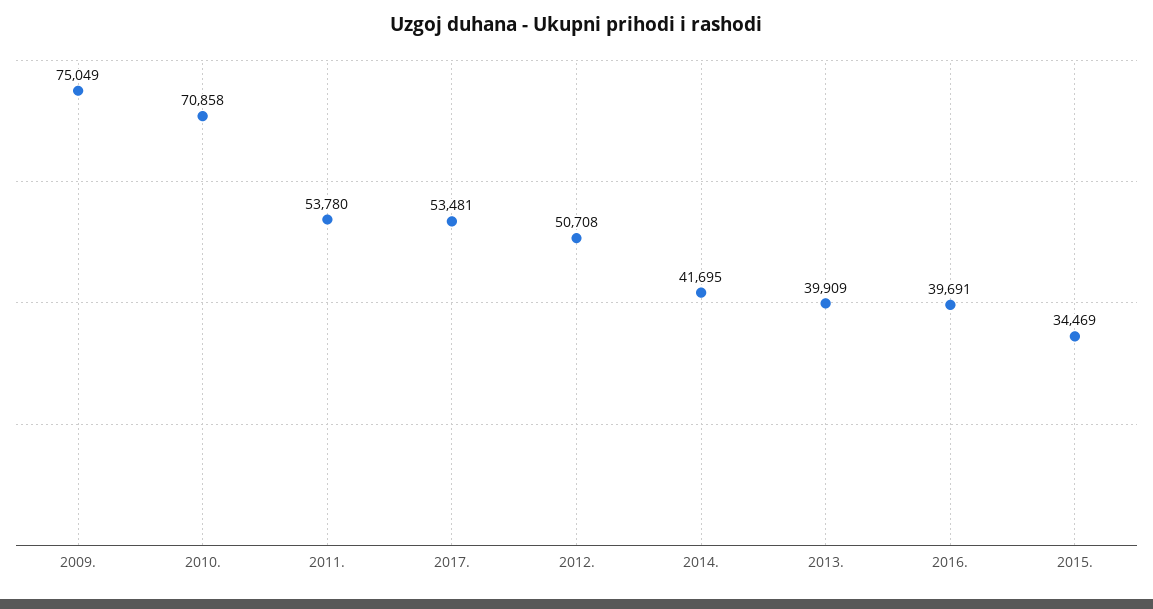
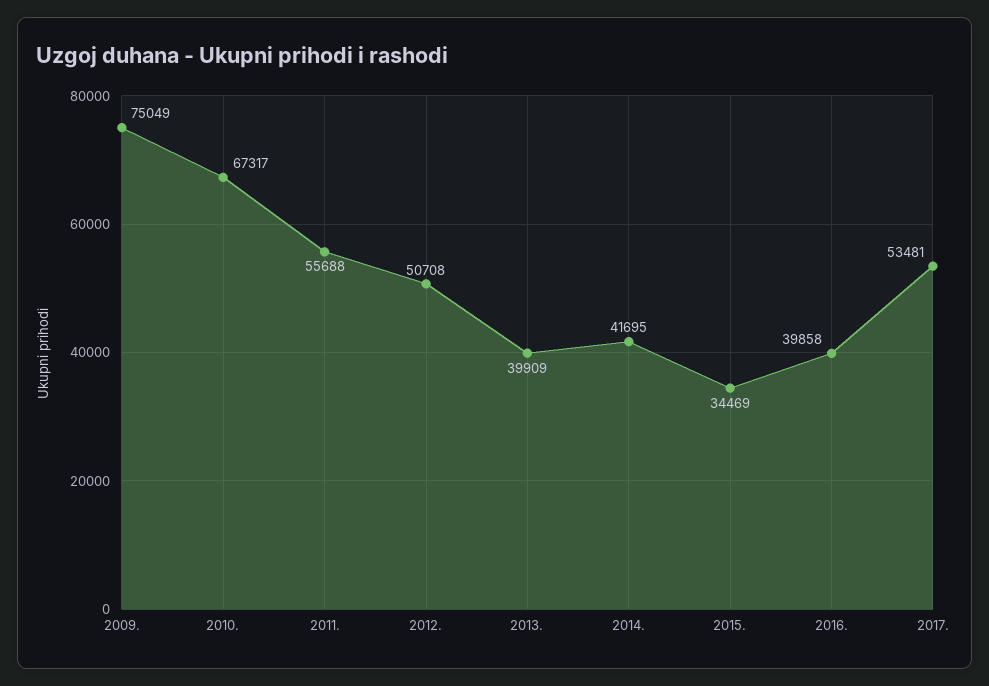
2010.: 70858 -> 67317
2011.: 53780 -> 55688
2016.: 39691 -> 39858

